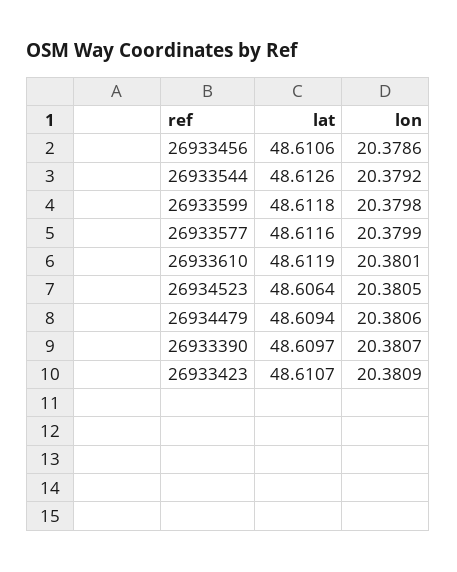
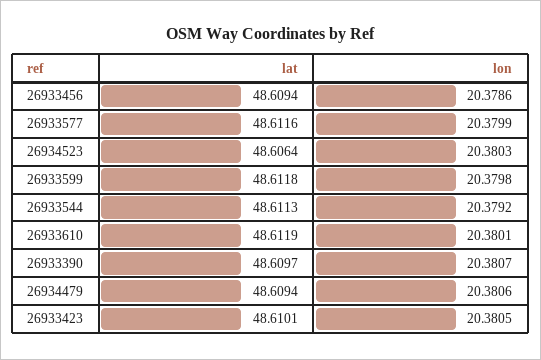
lat, 26933456: 48.6106 -> 48.6094
lat, 26933544: 48.6126 -> 48.6113
lon, 26934523: 20.3805 -> 20.3803
lat, 26933423: 48.6107 -> 48.6101
lon, 26933423: 20.3809 -> 20.3805

